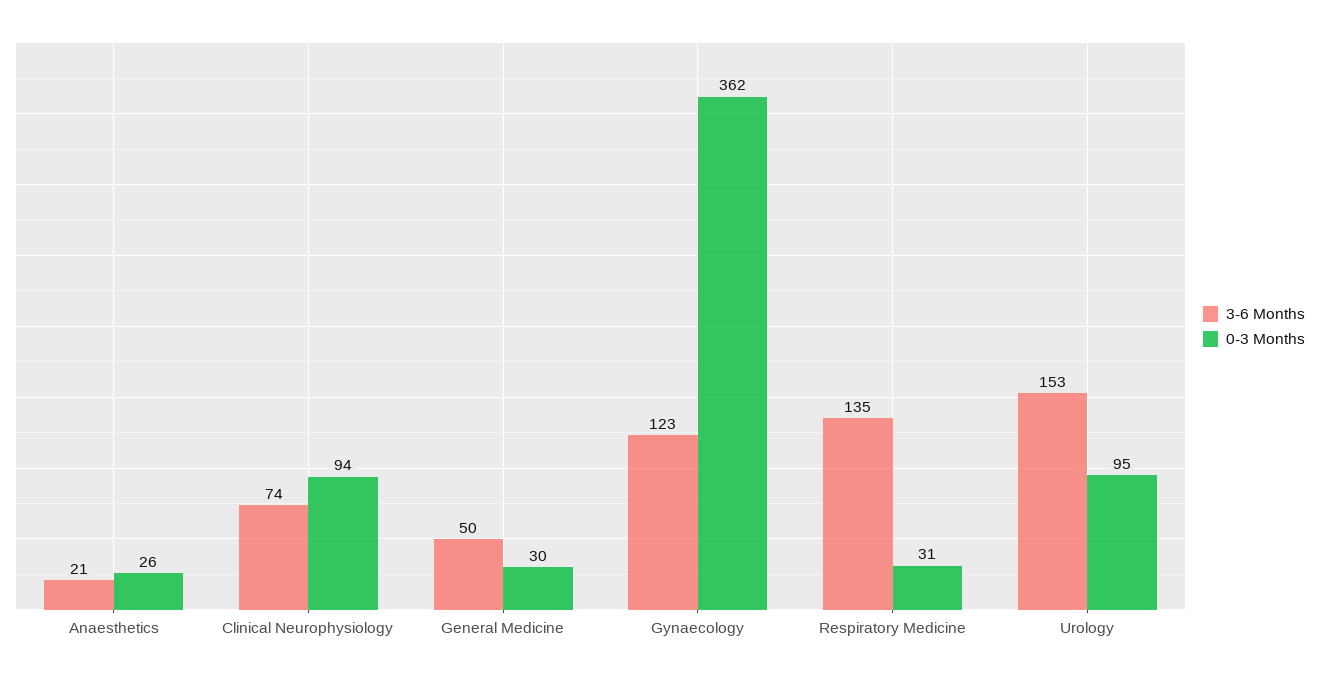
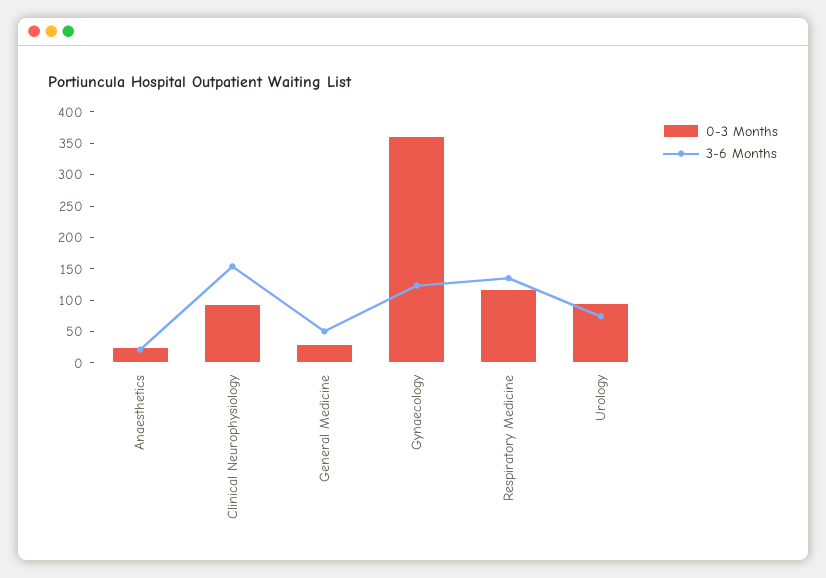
3-6 Months, Clinical Neurophysiology: 74 -> 150
0-3 Months, Respiratory Medicine: 31 -> 125
3-6 Months, Urology: 153 -> 75

